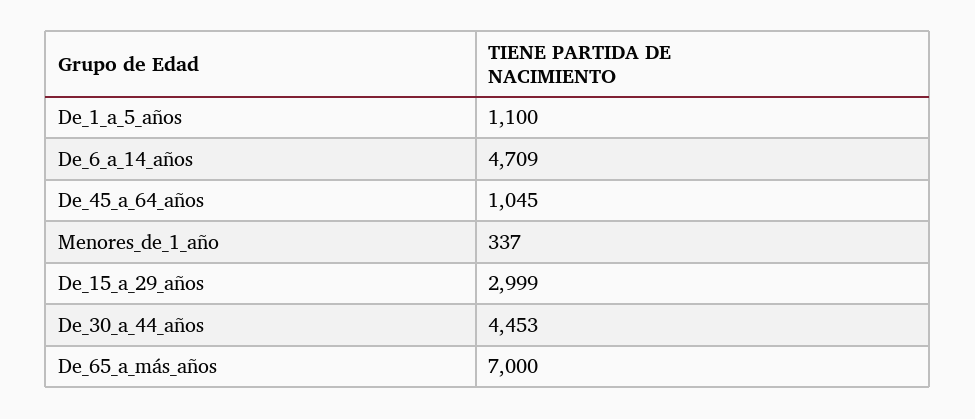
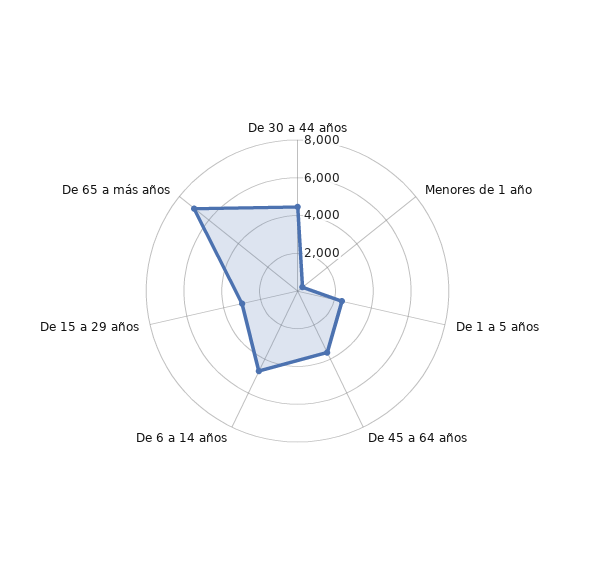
De_1_a_5_años: 1100 -> 2500
De_45_a_64_años: 1045 -> 3500

